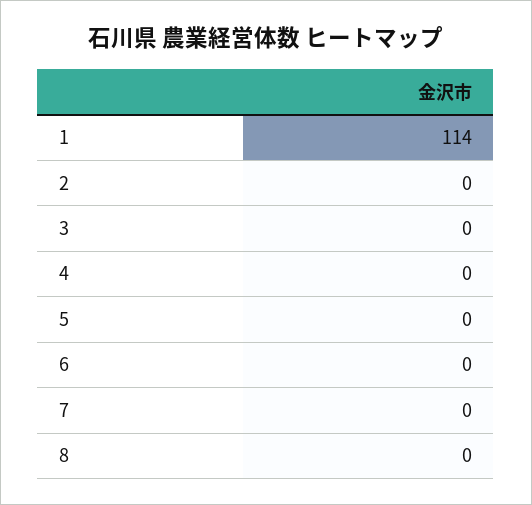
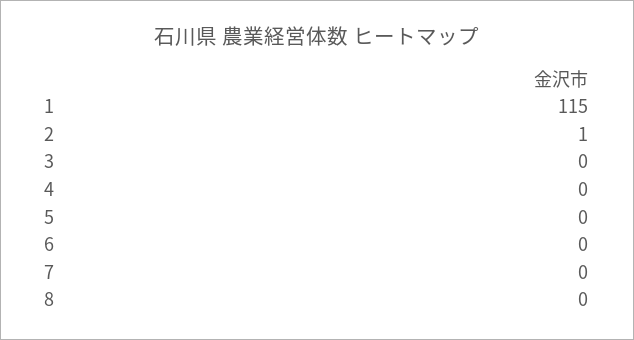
1: 114 -> 115
2: 0 -> 1

